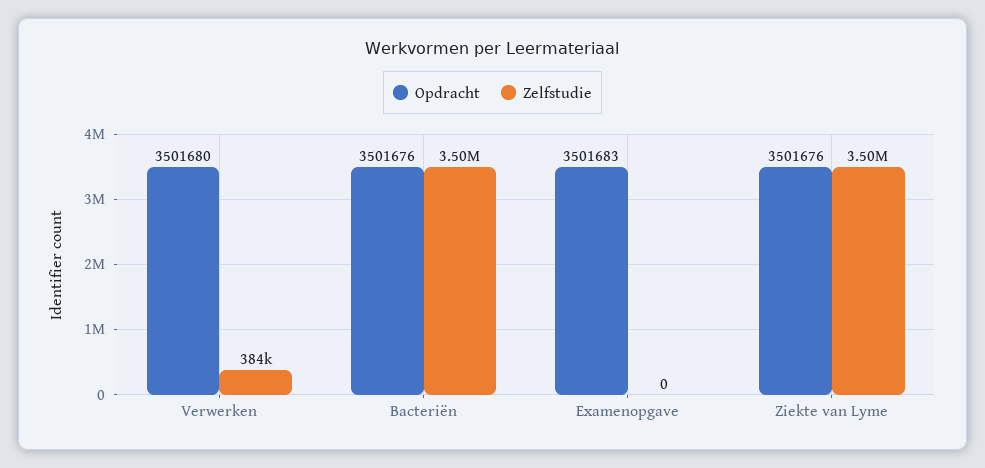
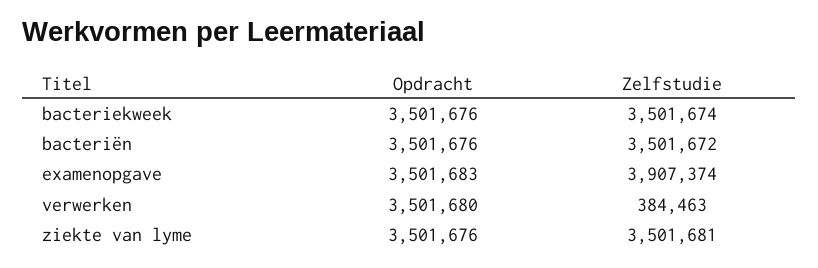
Zelfstudie, Examenopgave: 0 -> 3907374
Opdracht, bacteriekweek: none -> 3501676
Zelfstudie, bacteriekweek: none -> 3501674

